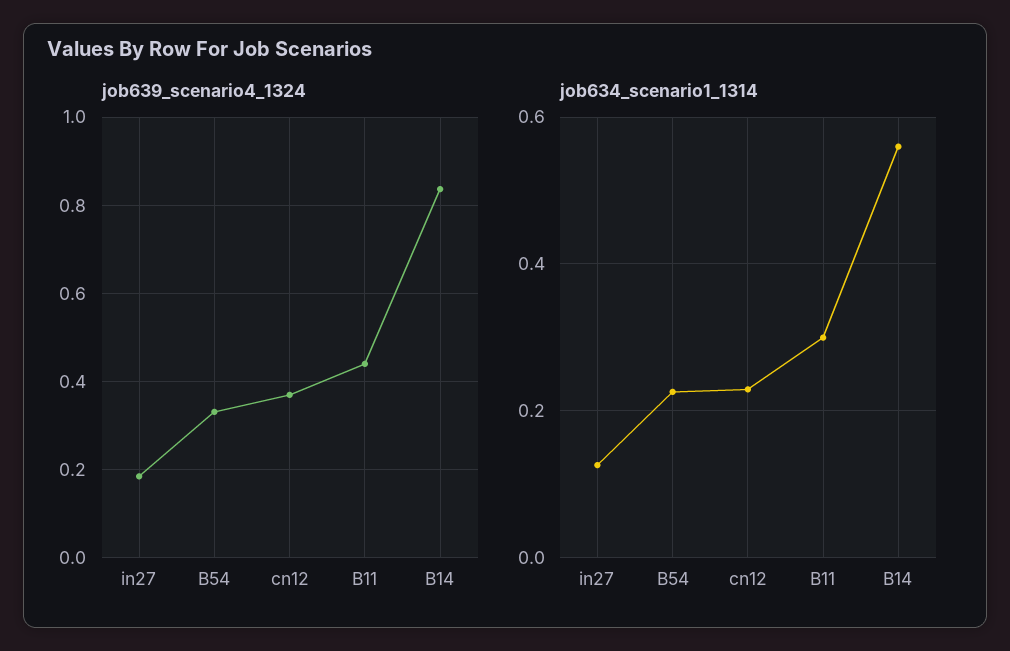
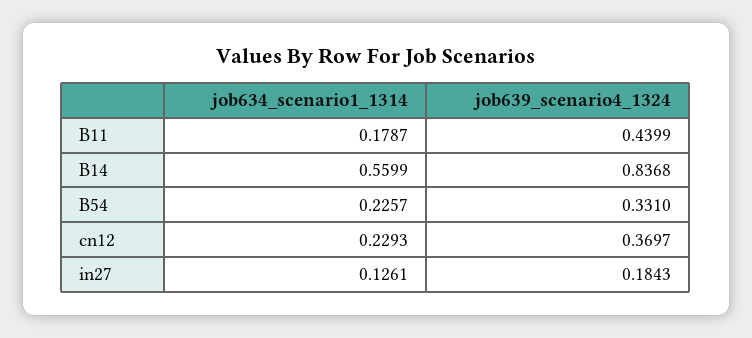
job634_scenario1_1314, B11: 0.3 -> 0.1787

